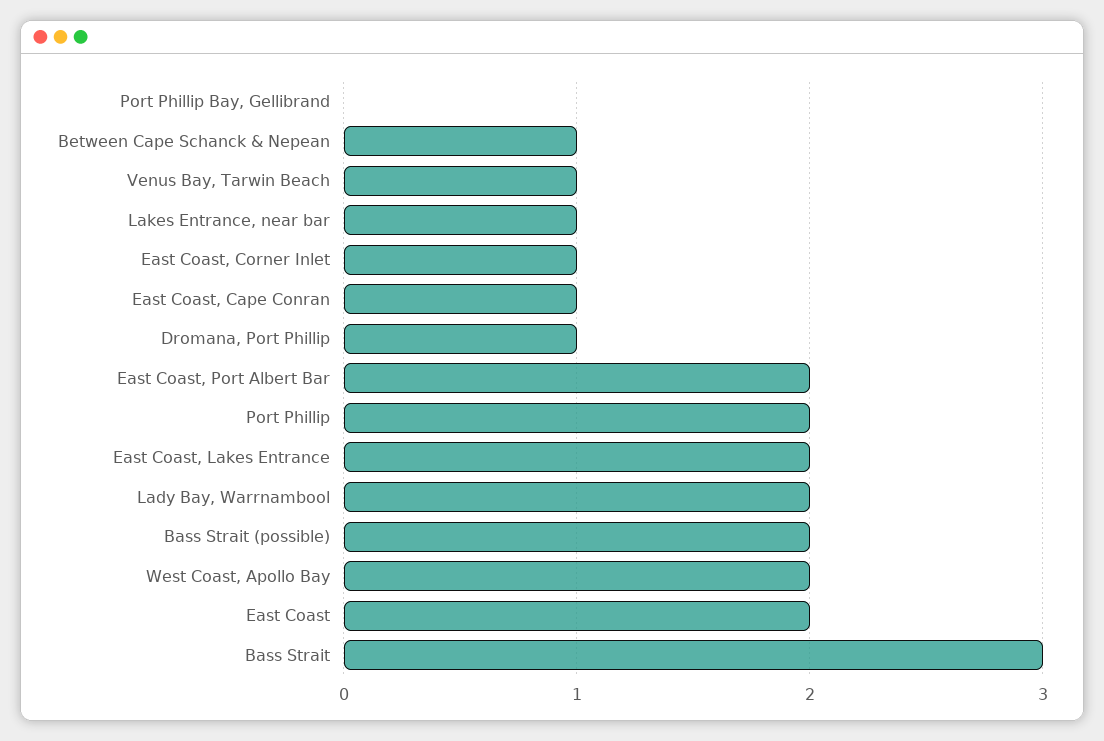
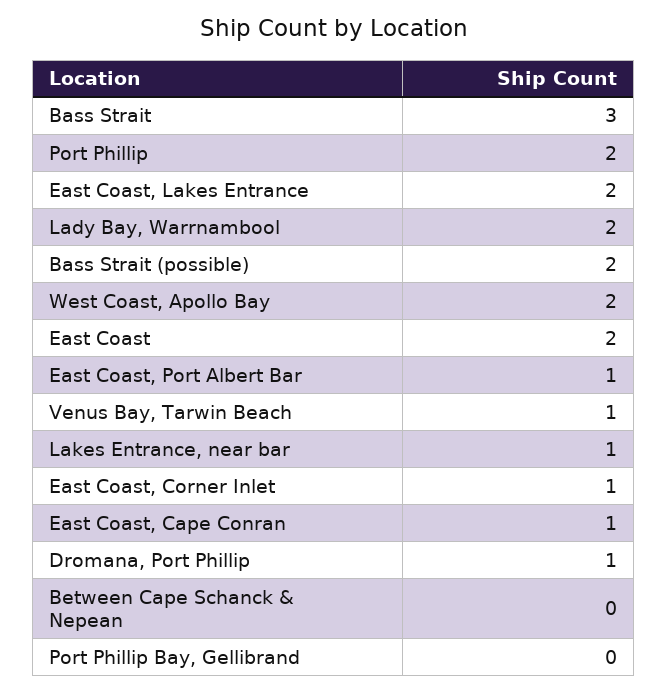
Between Cape Schanck & Nepean: 1 -> 0
East Coast, Port Albert Bar: 2 -> 1

